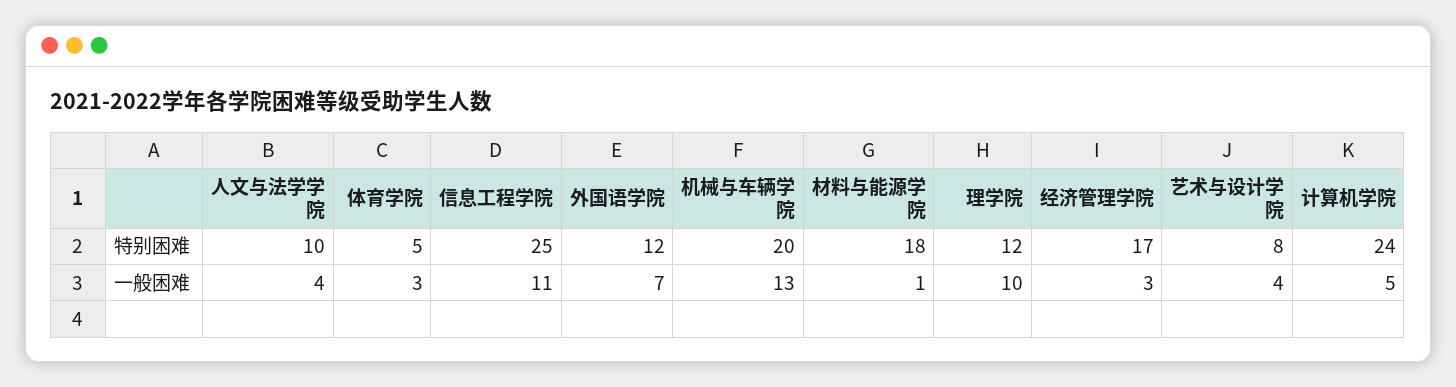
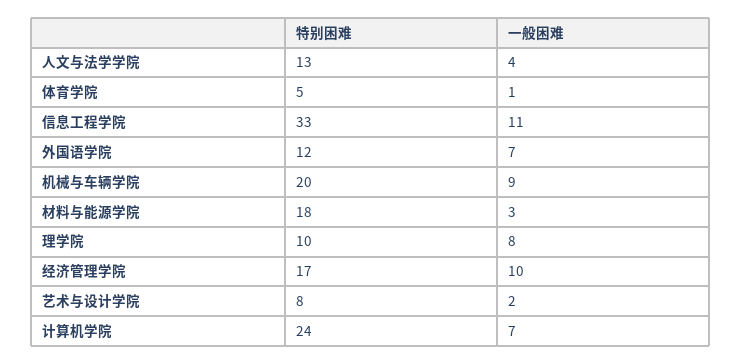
人文与法学学院, 特别困难: 10 -> 13
信息工程学院, 特别困难: 25 -> 33
理学院, 特别困难: 12 -> 10
体育学院, 一般困难: 3 -> 1
机械与车辆学院, 一般困难: 13 -> 9
材料与能源学院, 一般困难: 1 -> 3
理学院, 一般困难: 10 -> 8
经济管理学院, 一般困难: 3 -> 10
艺术与设计学院, 一般困难: 4 -> 2
计算机学院, 一般困难: 5 -> 7

